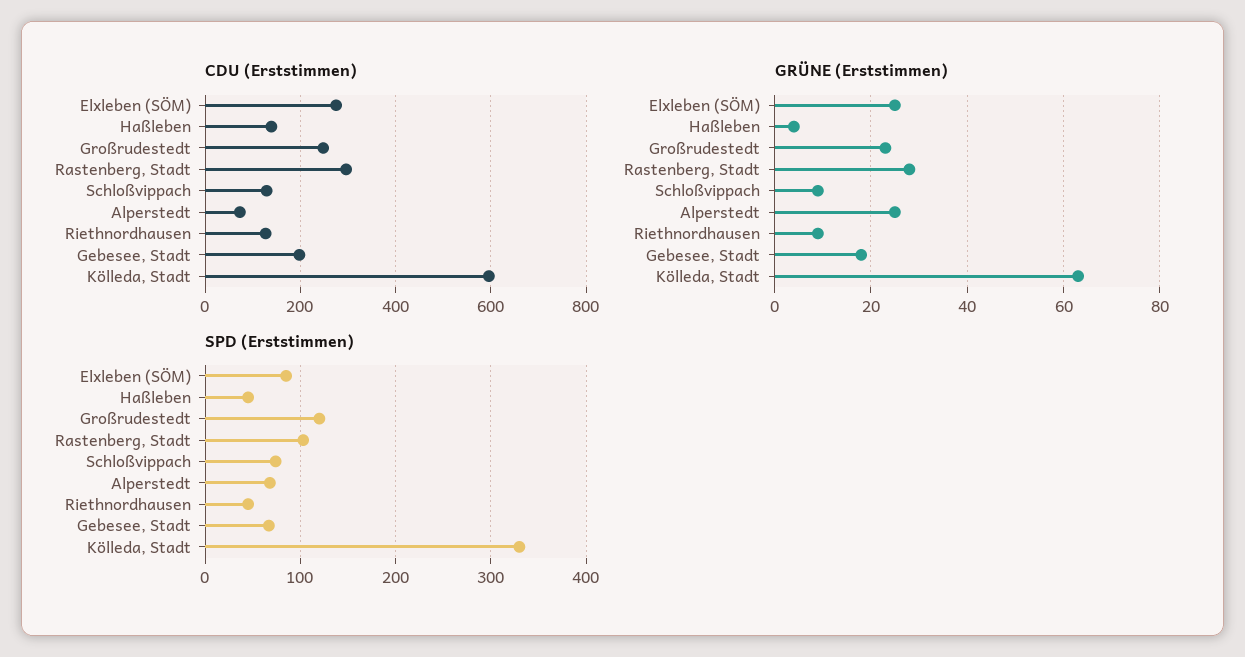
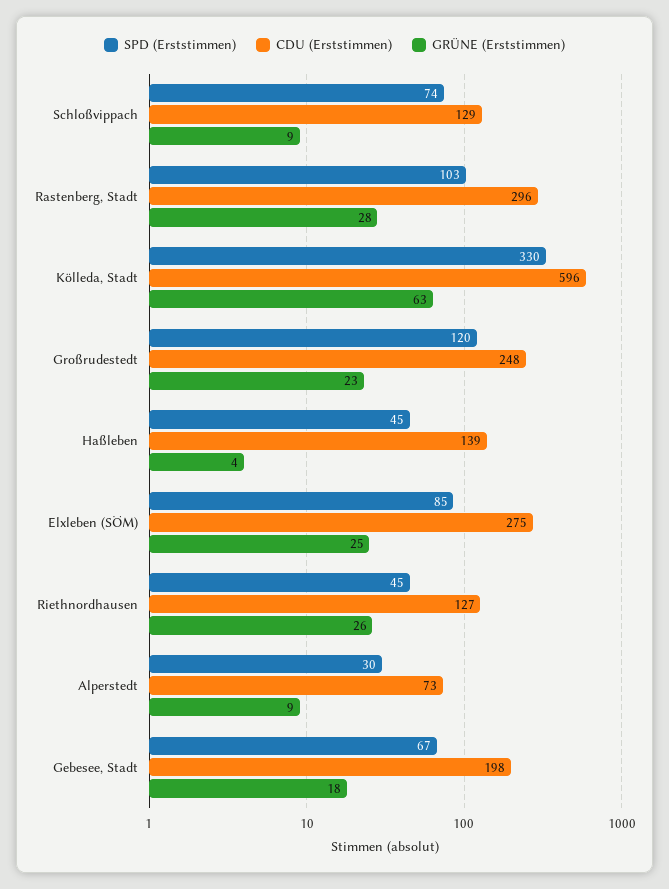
GRÜNE (Erststimmen), Alperstedt: 25 -> 9
GRÜNE (Erststimmen), Riethnordhausen: 10 -> 26
SPD (Erststimmen), Alperstedt: 70 -> 30

